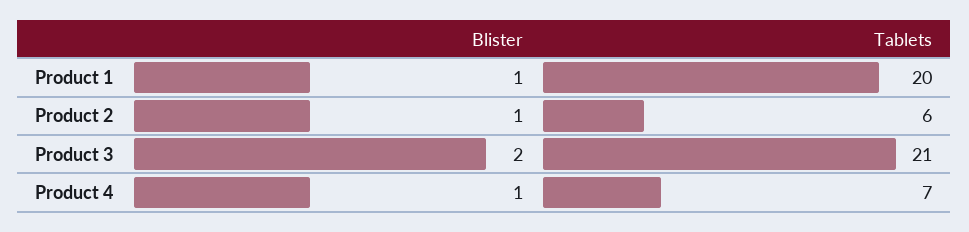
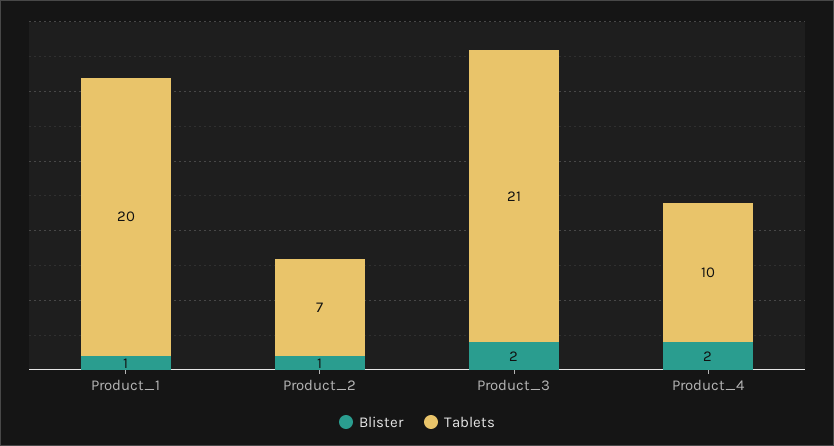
Tablets, Product 2: 6 -> 7
Blister, Product 4: 1 -> 2
Tablets, Product 4: 7 -> 10

